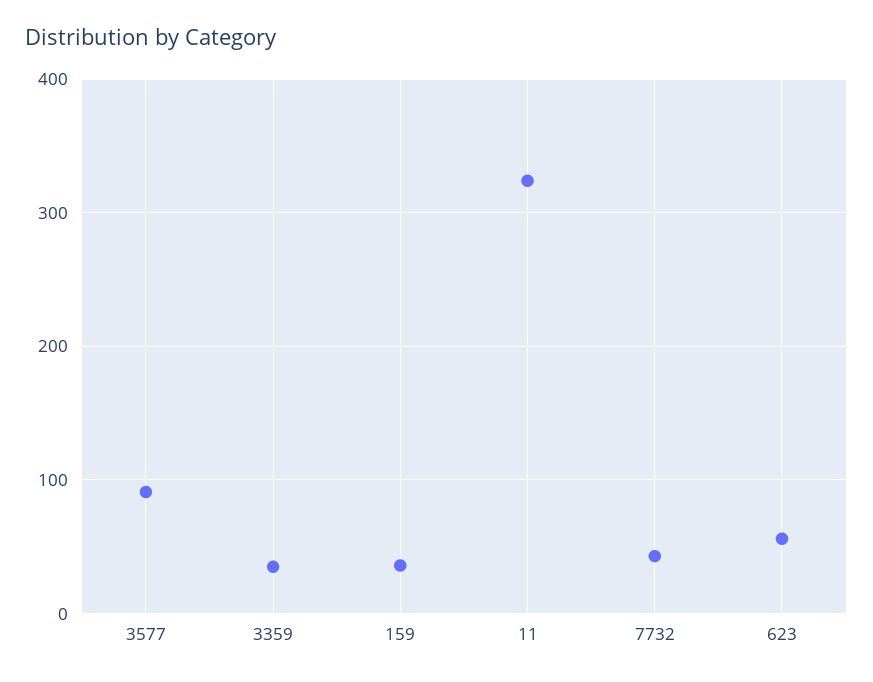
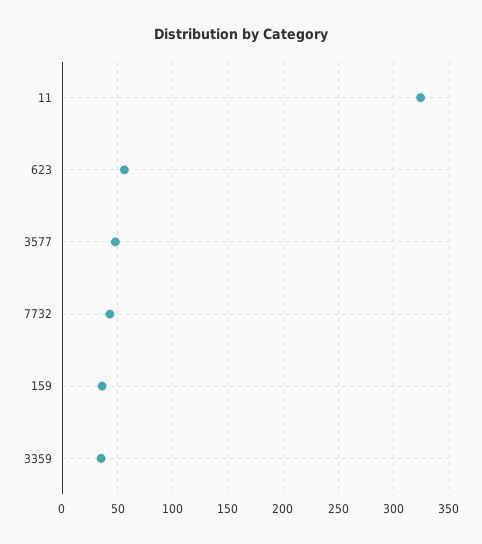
3577: 90 -> 50

